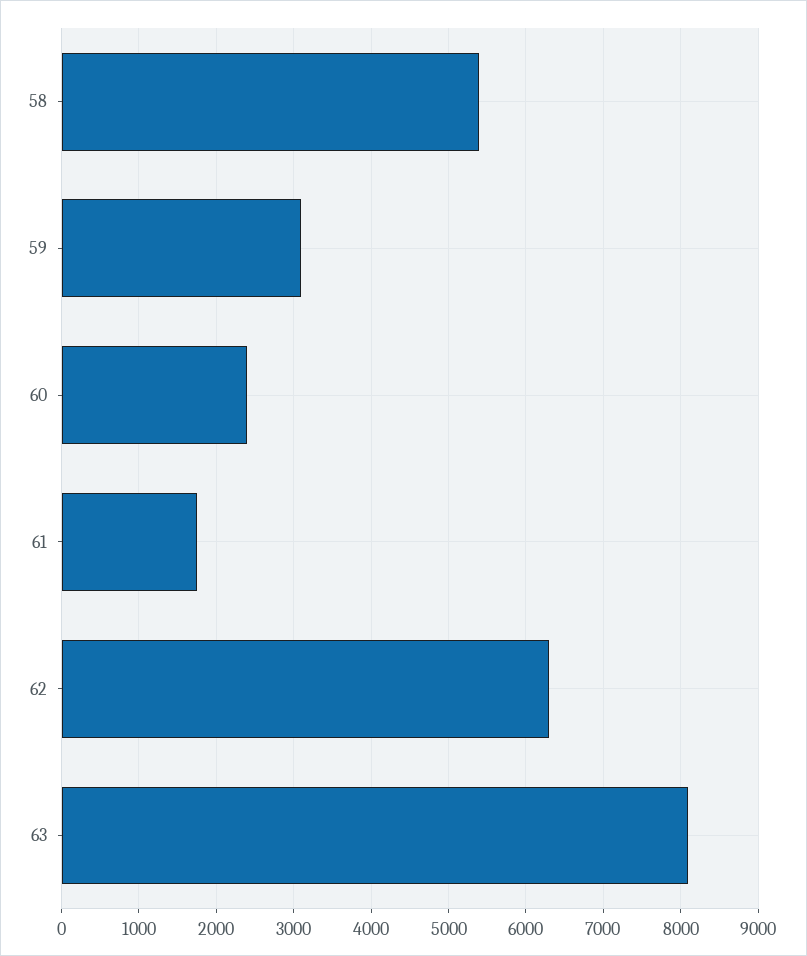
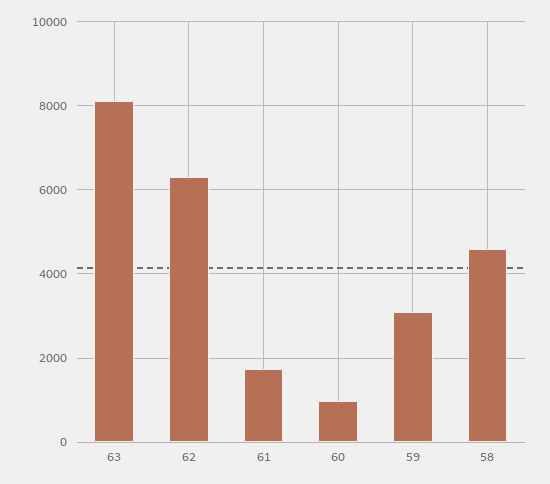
58: 5400 -> 4600
60: 2400 -> 1000

